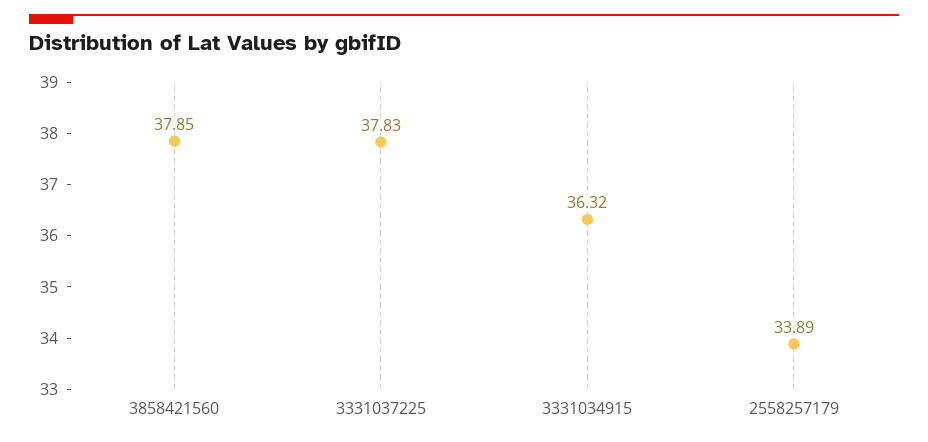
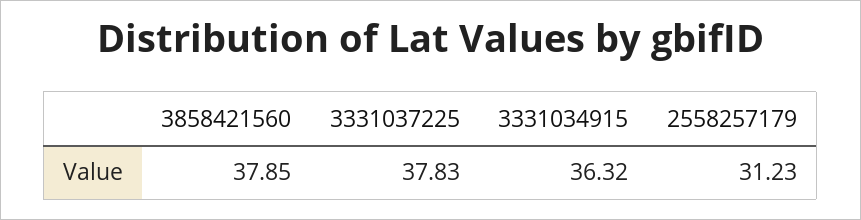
2558257179: 33.89 -> 31.23

